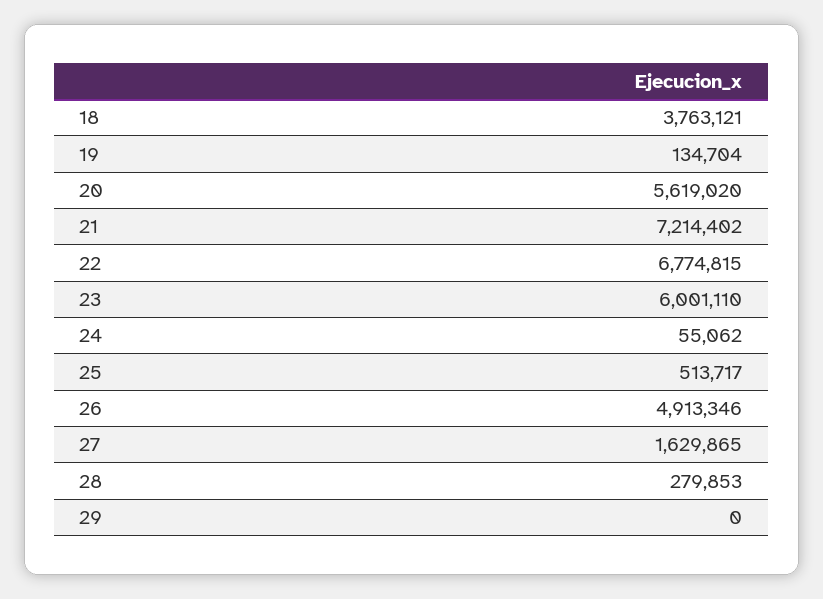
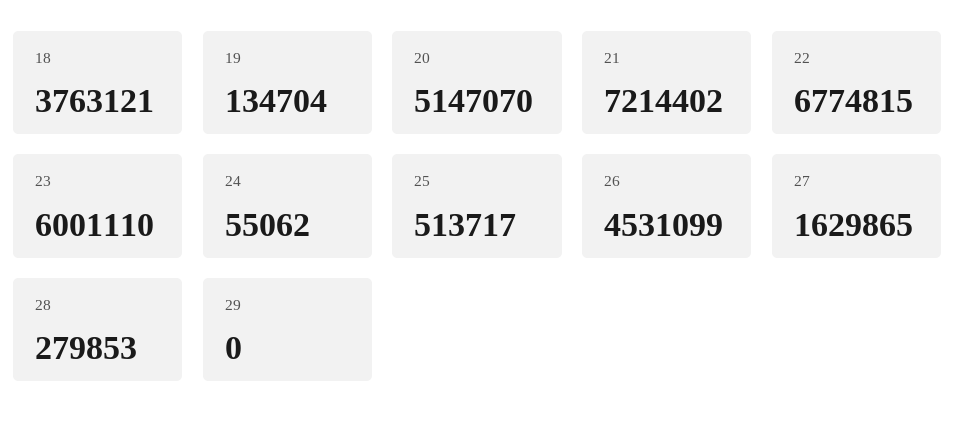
20: 5619020 -> 5147070
26: 4913346 -> 4531099

